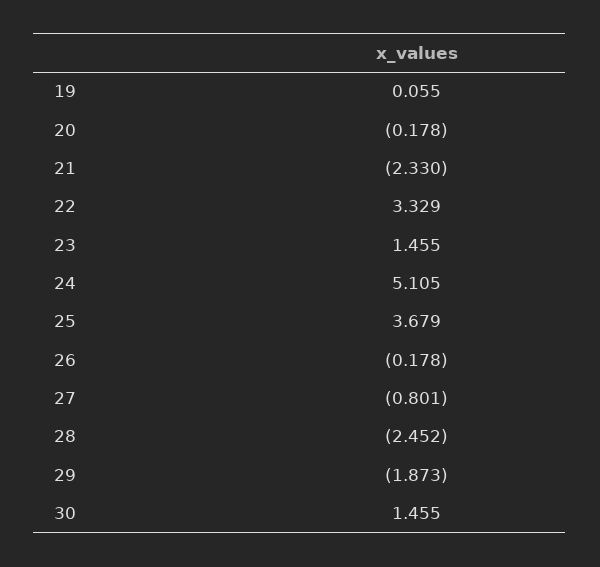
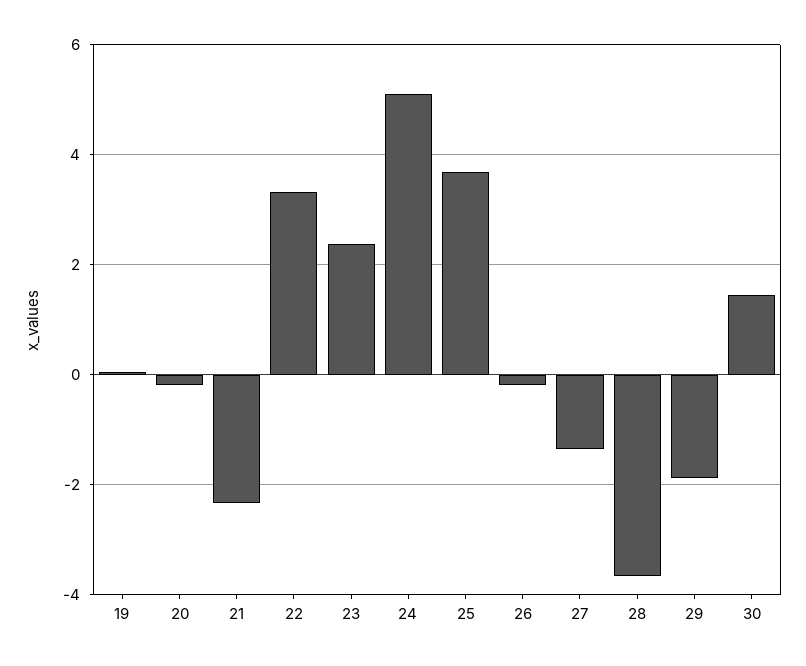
23: 1.455 -> 2.4
27: -0.801 -> -1.4
28: -2.452 -> -3.6

